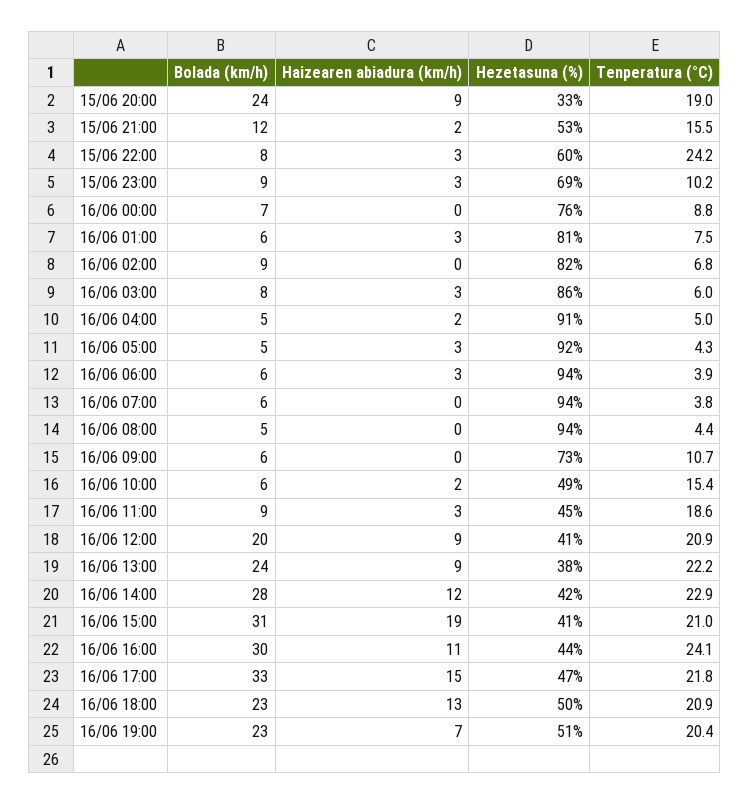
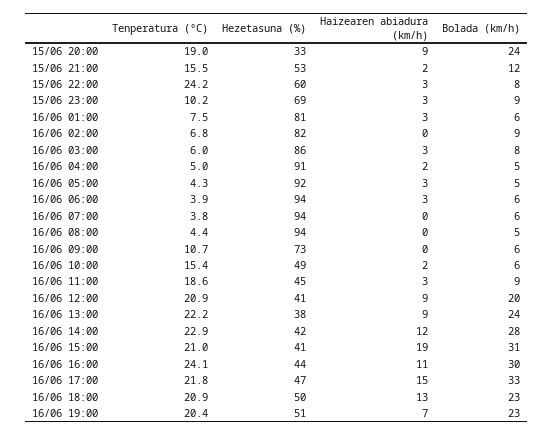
Bolada (km/h), 16/06 00:00: 7 -> none
Haizearen abiadura (km/h), 16/06 00:00: 0 -> none
Hezetasuna (%), 16/06 00:00: 76 -> none
Tenperatura (°C), 16/06 00:00: 8.8 -> none

